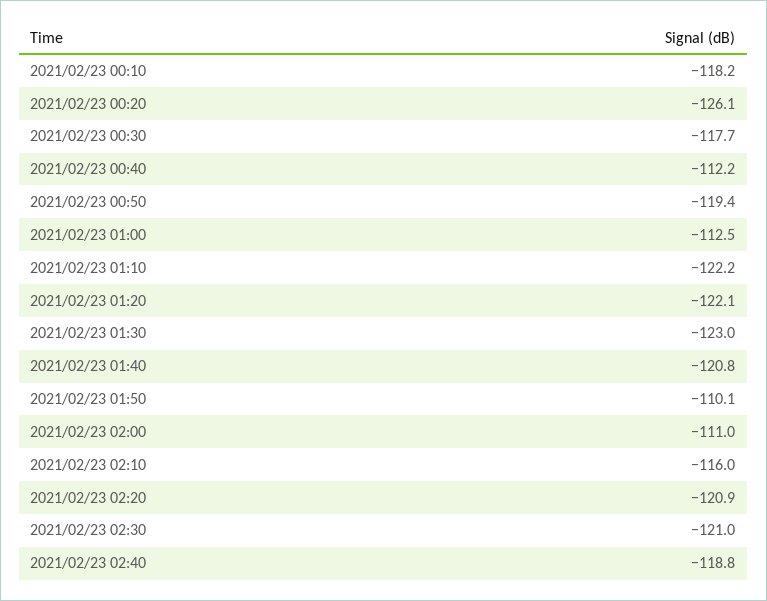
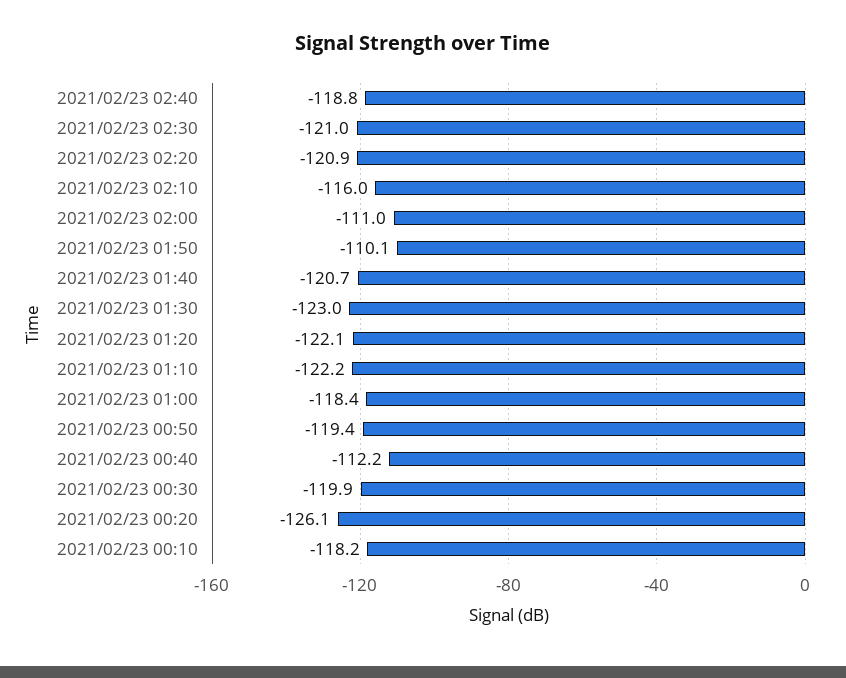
2021/02/23 00:30: -117.7 -> -119.9
2021/02/23 01:00: -112.5 -> -118.4
2021/02/23 01:40: -120.8 -> -120.7

